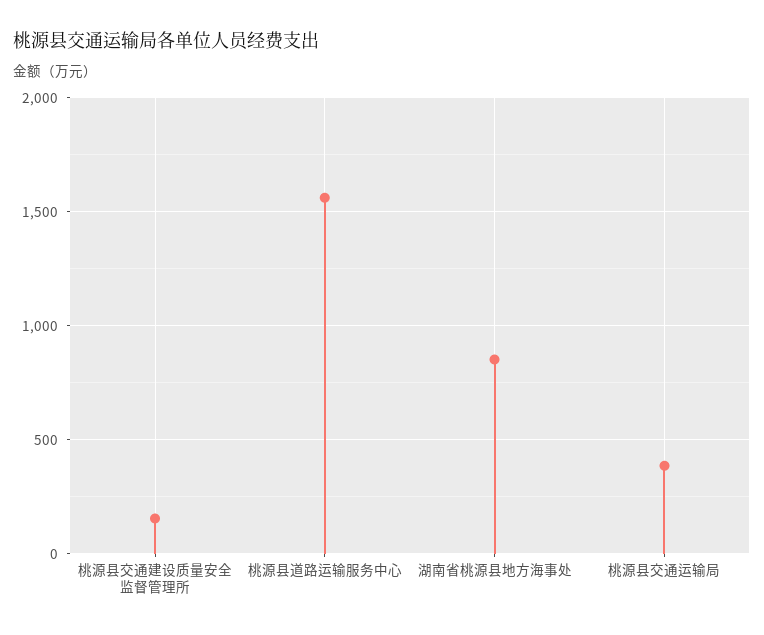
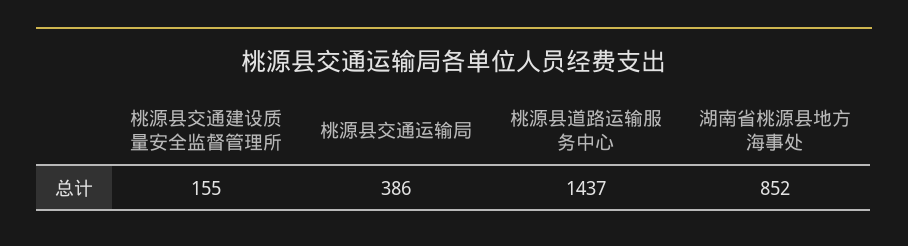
桃源县道路运输服务中心: 1550 -> 1437

